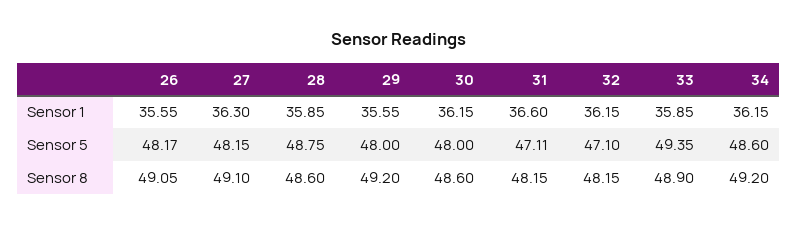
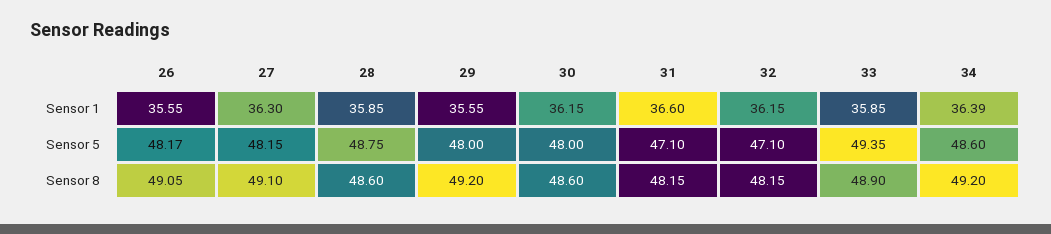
34, Sensor 1: 36.15 -> 36.39
31, Sensor 5: 47.11 -> 47.1

